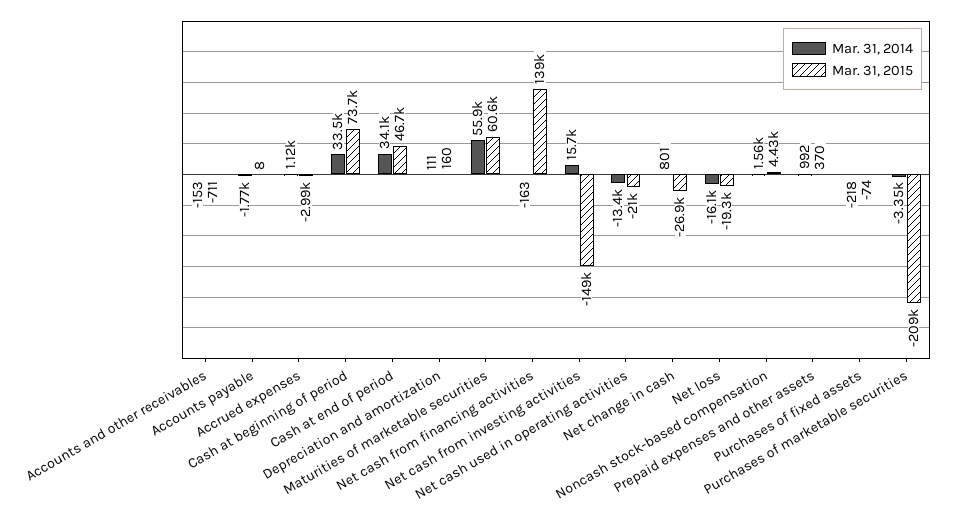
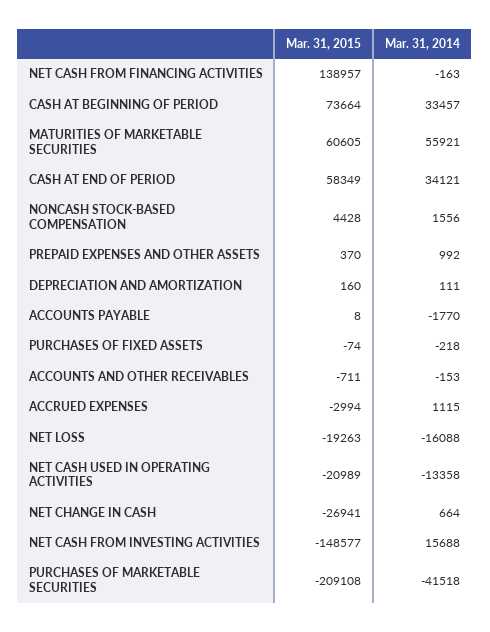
Mar. 31, 2015, Cash at end of period: 46700 -> 58349
Mar. 31, 2014, Net change in cash: 801 -> 664
Mar. 31, 2014, Purchases of marketable securities: -3350 -> -41518

